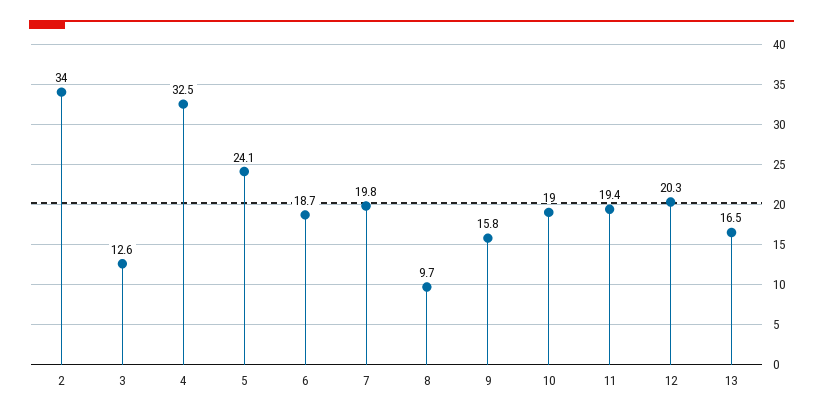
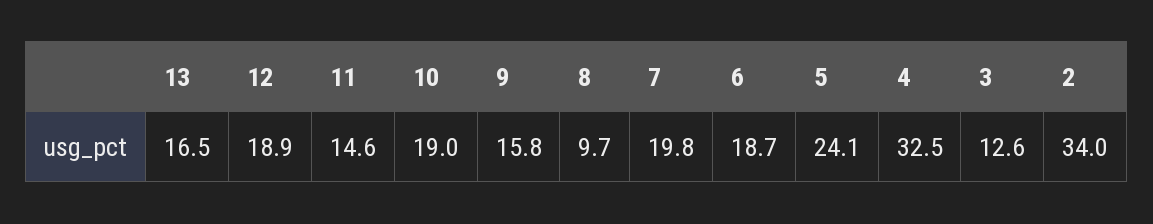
11: 19.4 -> 14.6
12: 20.3 -> 18.9

